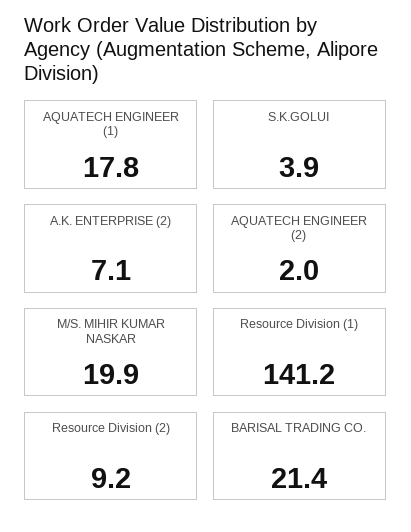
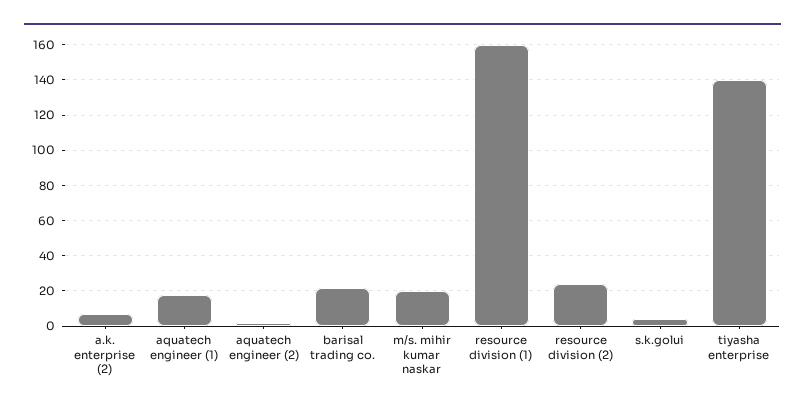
Resource Division (1): 141.2 -> 160
Resource Division (2): 9.2 -> 25
tiyasha enterprise: none -> 140

